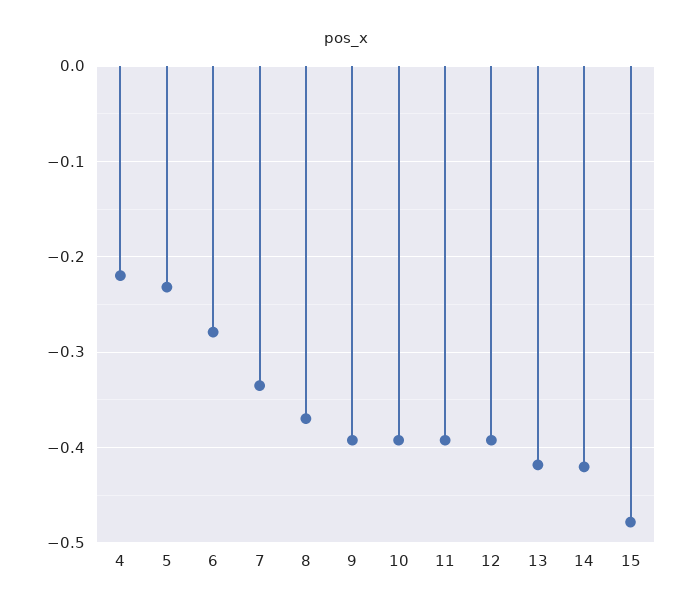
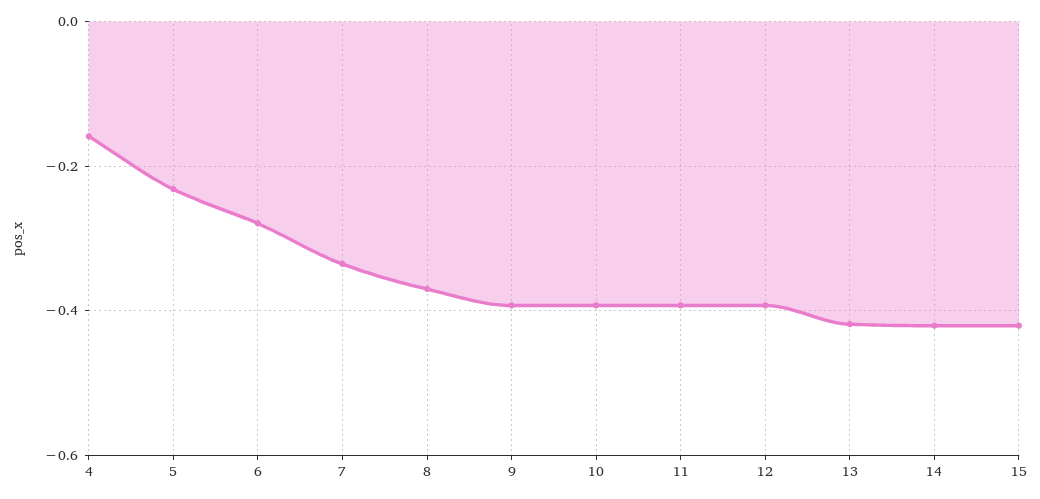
4: -0.22 -> -0.16
15: -0.48 -> -0.42

